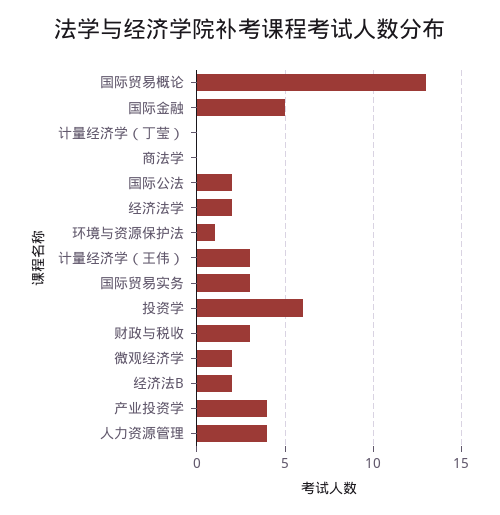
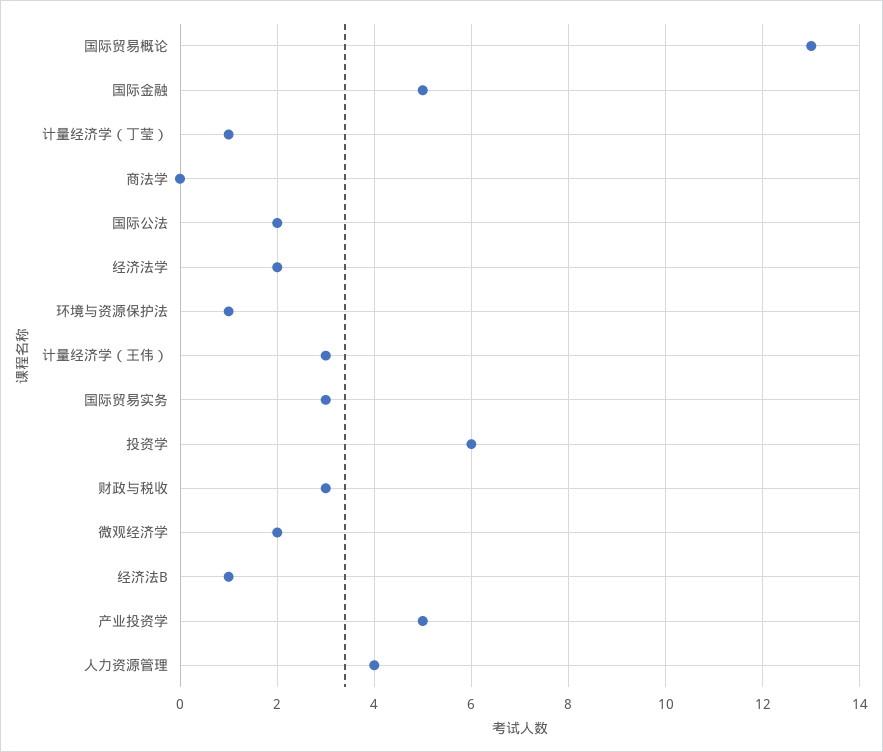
计量经济学（丁莹）: 0 -> 1
经济法B: 2 -> 1
产业投资学: 4 -> 5

